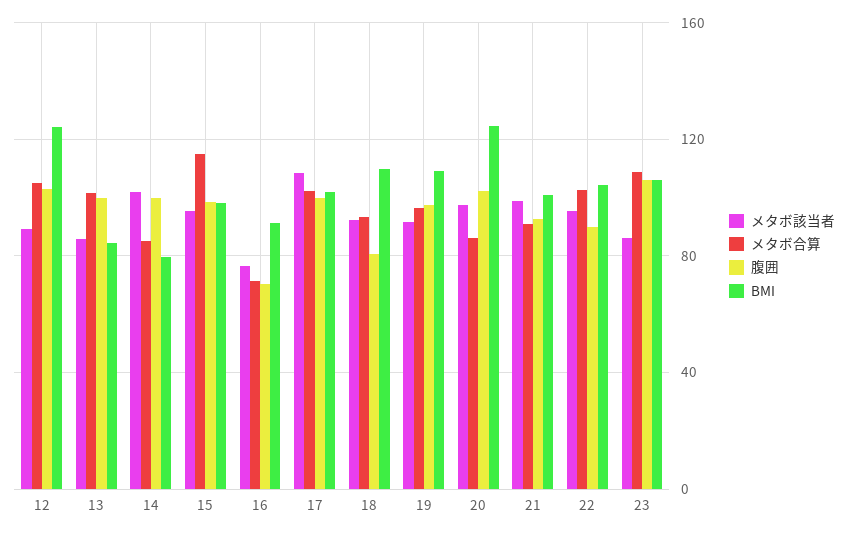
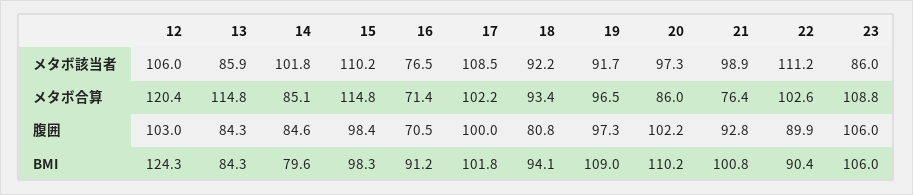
メタボ該当者, 12: 90 -> 106
メタボ合算, 12: 105 -> 120.4
メタボ合算, 13: 100 -> 114.8
腹囲, 13: 100 -> 84.3
腹囲, 14: 100 -> 84.6
メタボ該当者, 15: 95 -> 110.2
BMI, 18: 110 -> 94.1
BMI, 20: 125 -> 110.2
メタボ合算, 21: 90 -> 76.4
メタボ該当者, 22: 95 -> 111.2
BMI, 22: 105 -> 90.4

